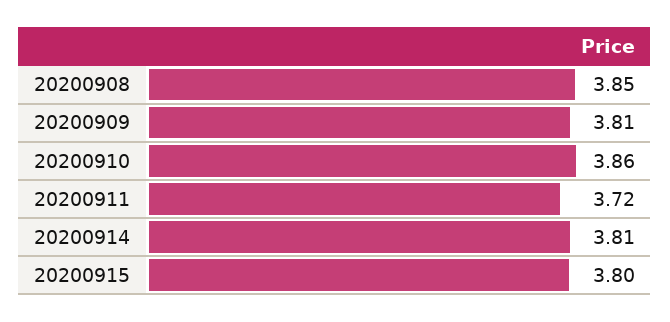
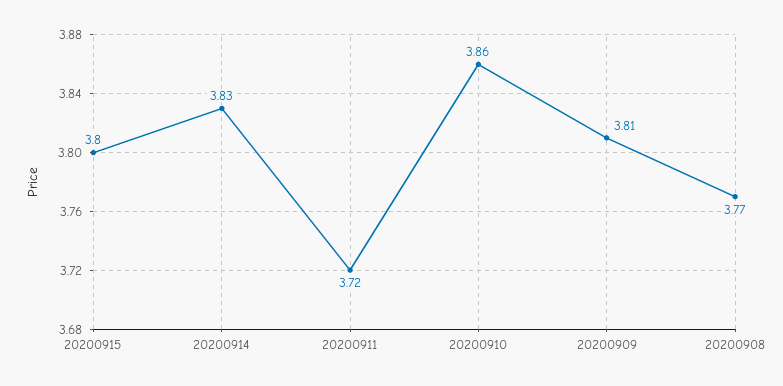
20200908: 3.85 -> 3.77
20200914: 3.81 -> 3.83

